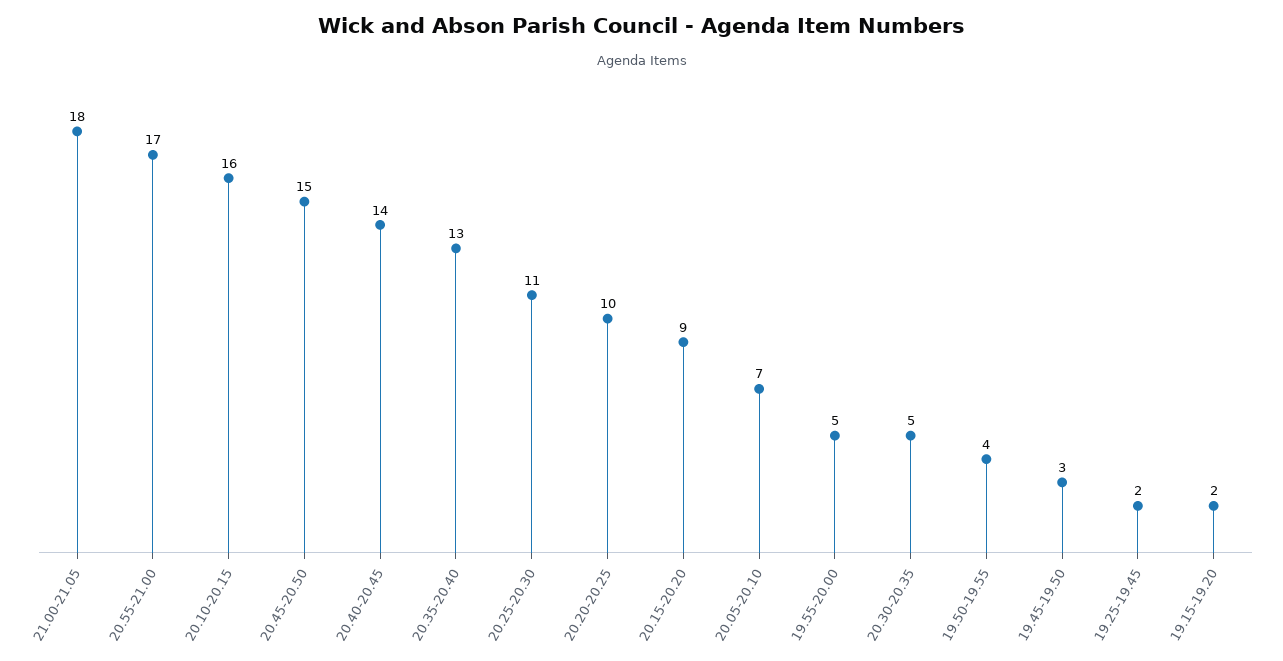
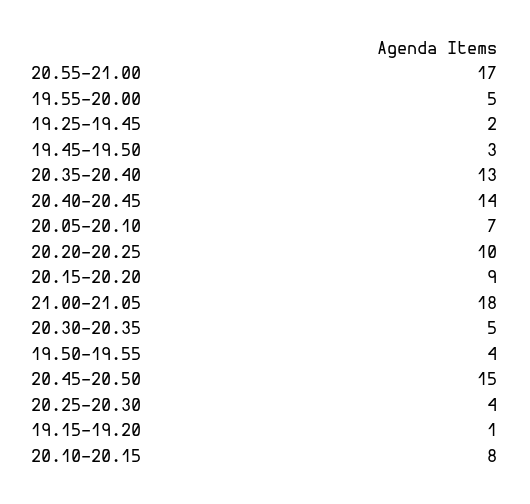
20.10-20.15: 16 -> 8
20.25-20.30: 11 -> 4
19.15-19.20: 2 -> 1

